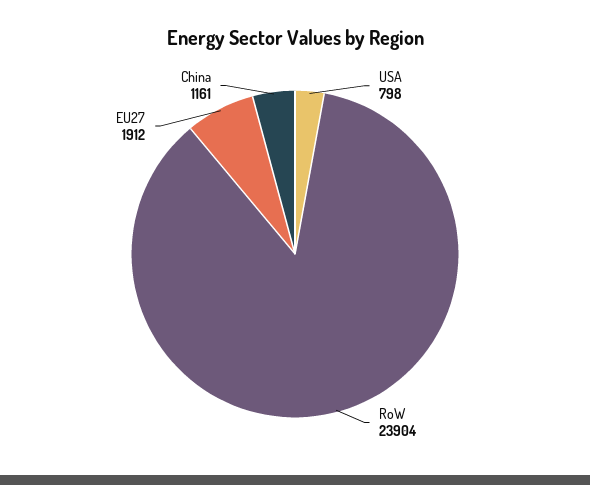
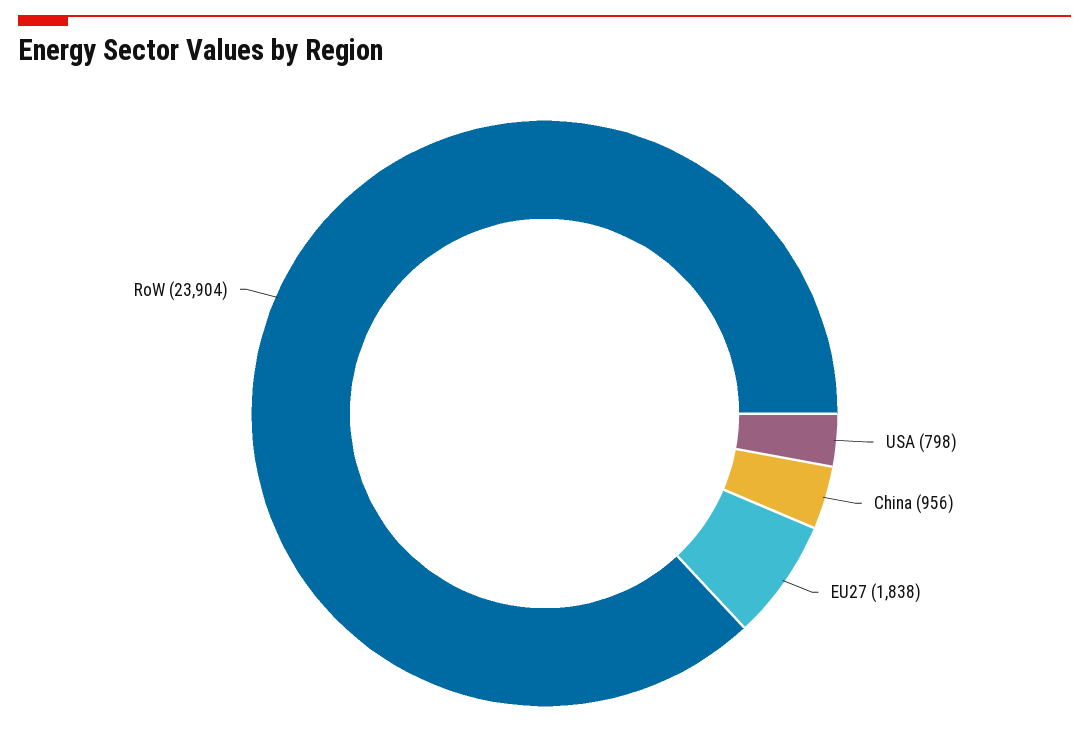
EU27: 1912 -> 1838
China: 1161 -> 956

